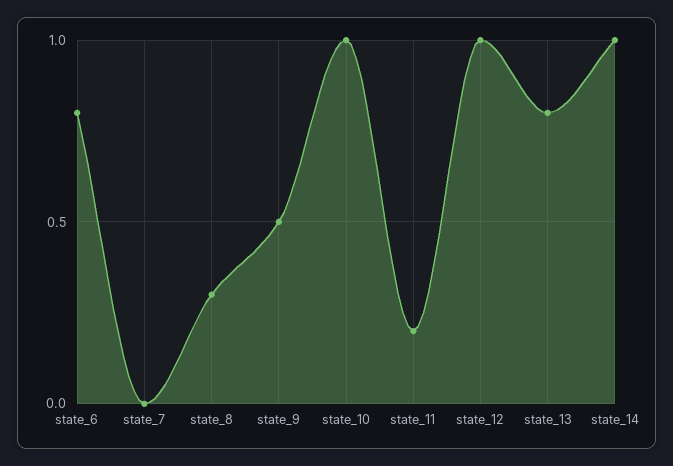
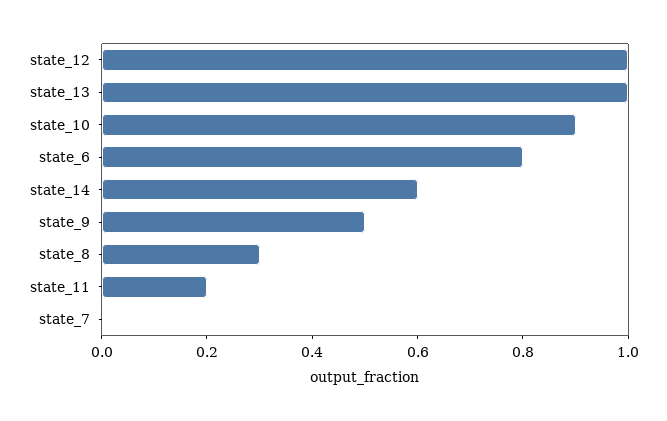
state_10: 1 -> 0.9
state_13: 0.8 -> 1
state_14: 1 -> 0.6

